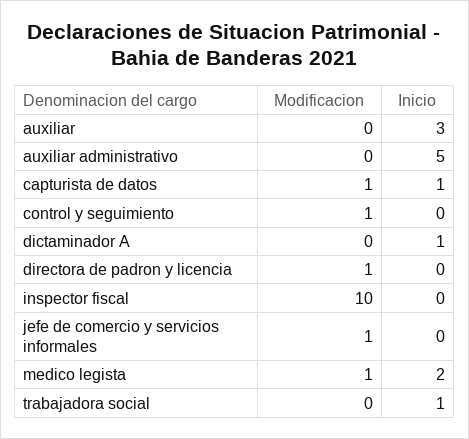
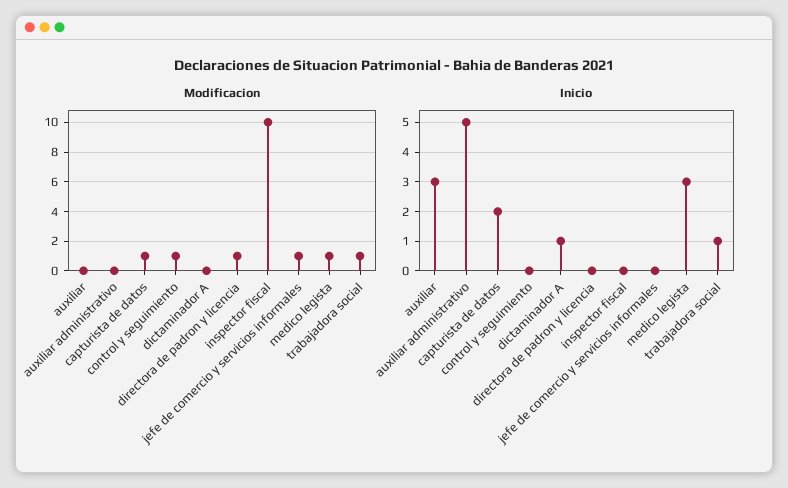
Inicio, capturista de datos: 1 -> 2
Inicio, medico legista: 2 -> 3
Modificacion, trabajadora social: 0 -> 1

